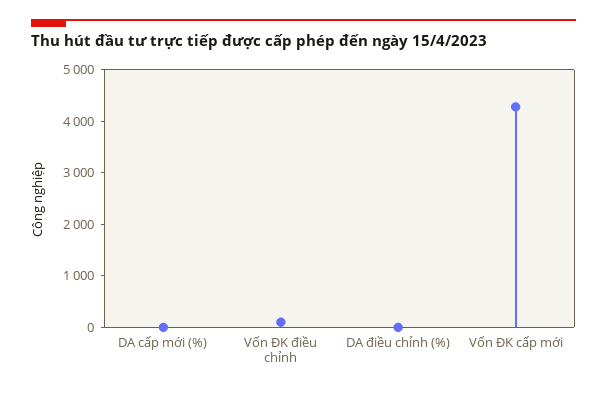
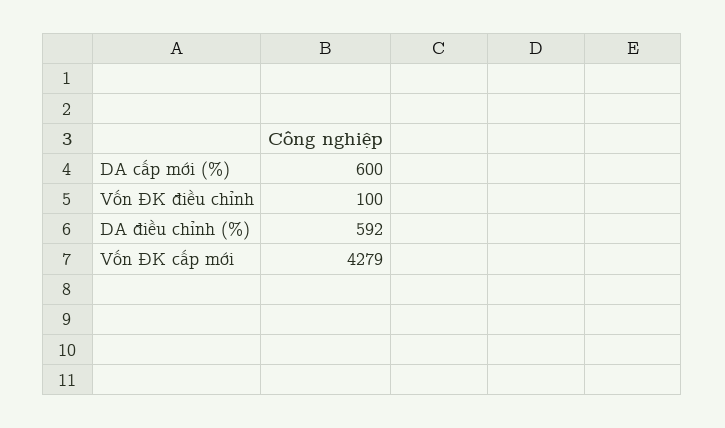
DA cấp mới (%): 0 -> 600
DA điều chỉnh (%): 0 -> 592

